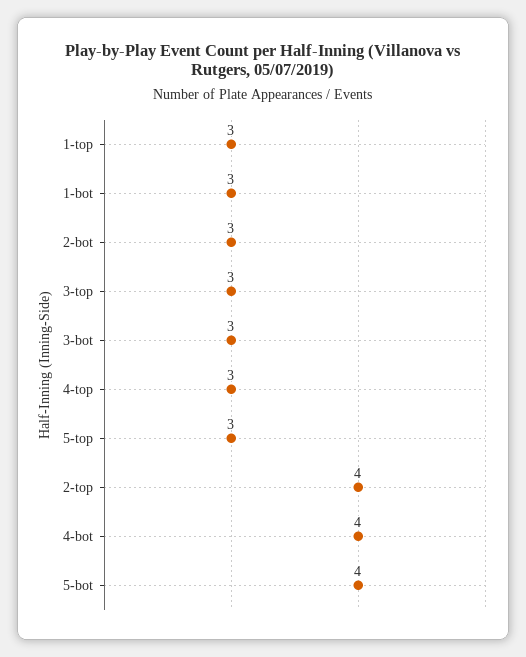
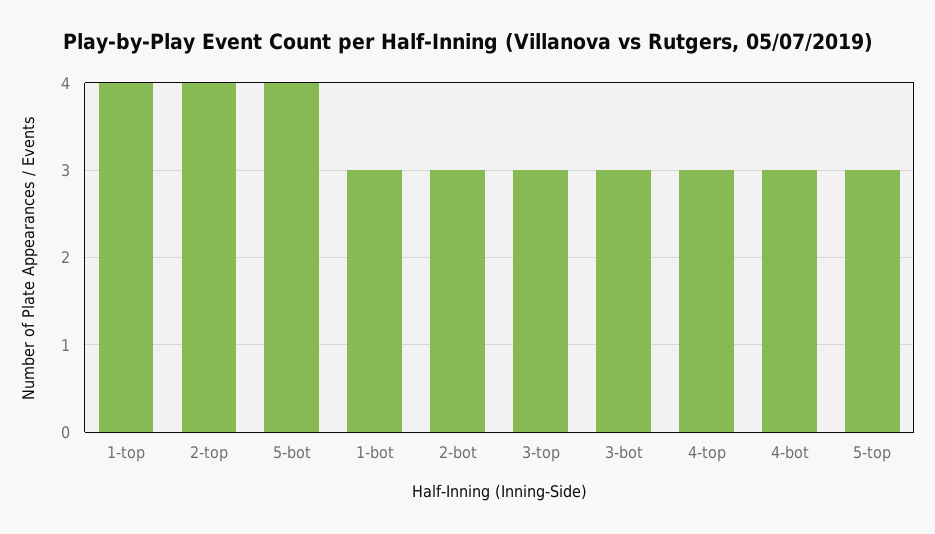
1-top: 3 -> 4
4-bot: 4 -> 3

